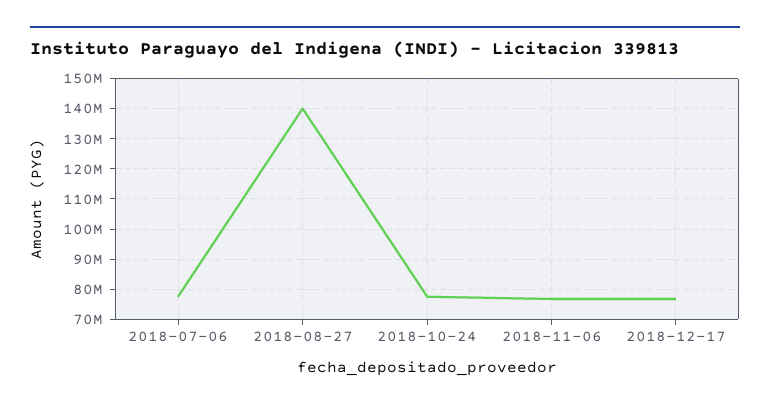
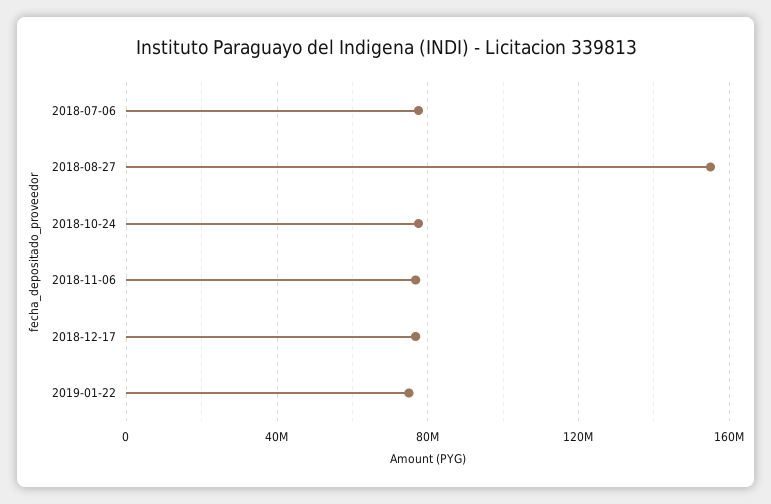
2018-08-27: 140000000 -> 155000000
2019-01-22: none -> 75000000

